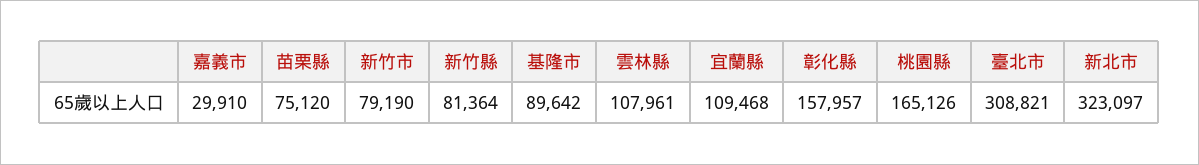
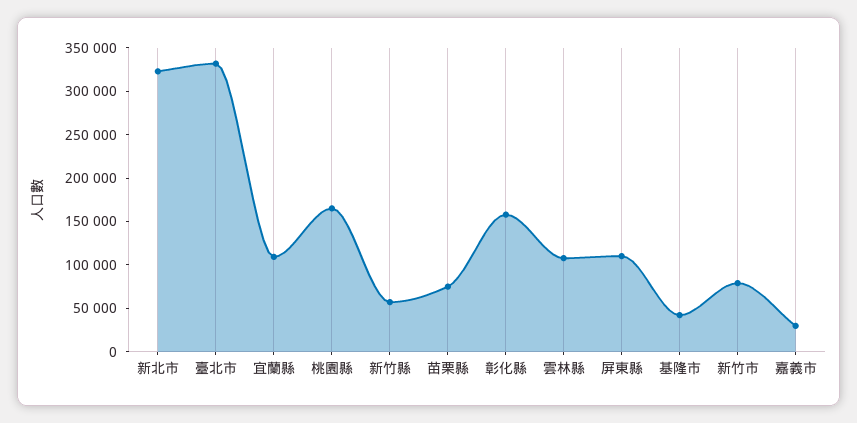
新竹縣: 81364 -> 60000
基隆市: 89642 -> 40000
臺北市: 308821 -> 330000
屏東縣: none -> 110000

